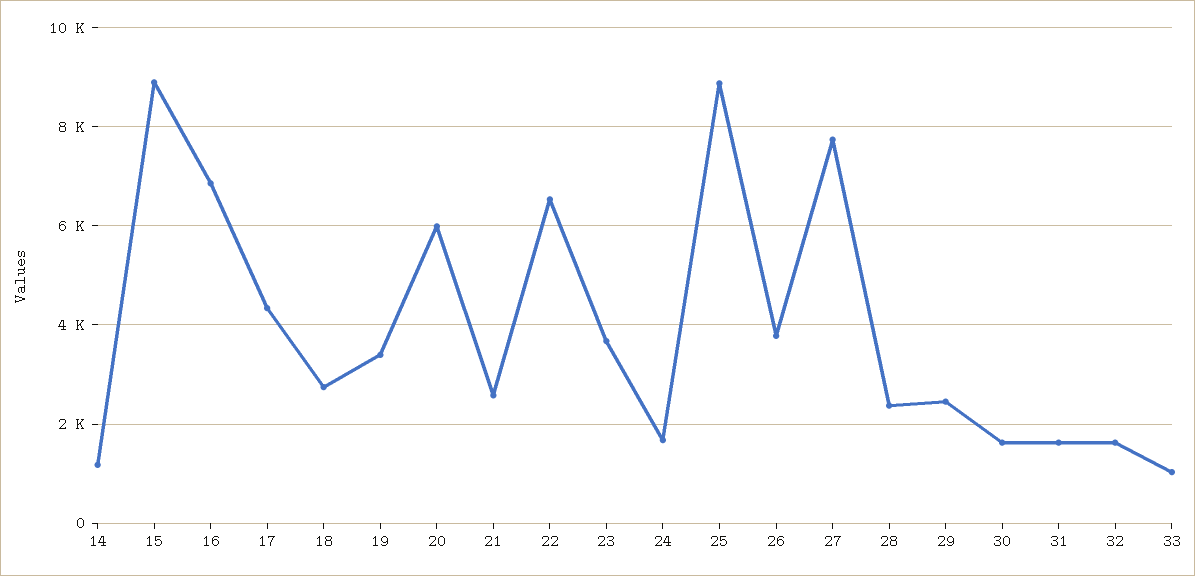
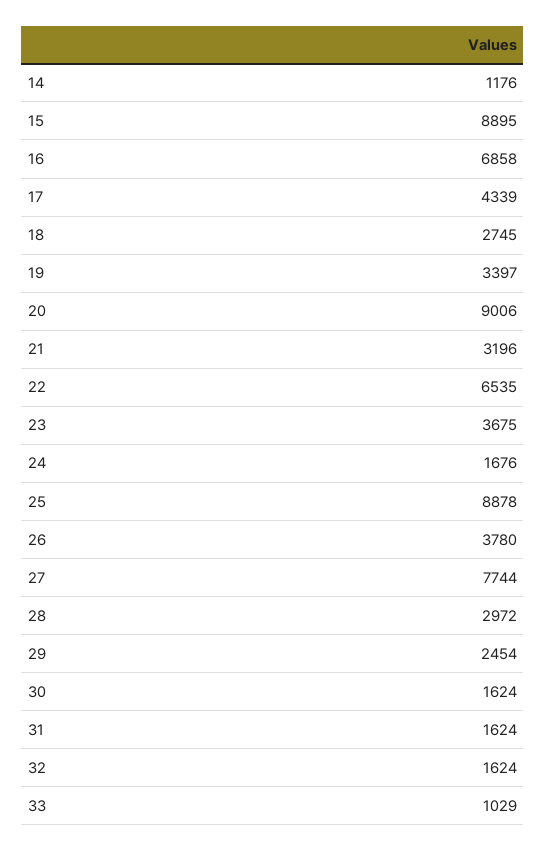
20: 6000 -> 9006
21: 2600 -> 3196
28: 2400 -> 2972

